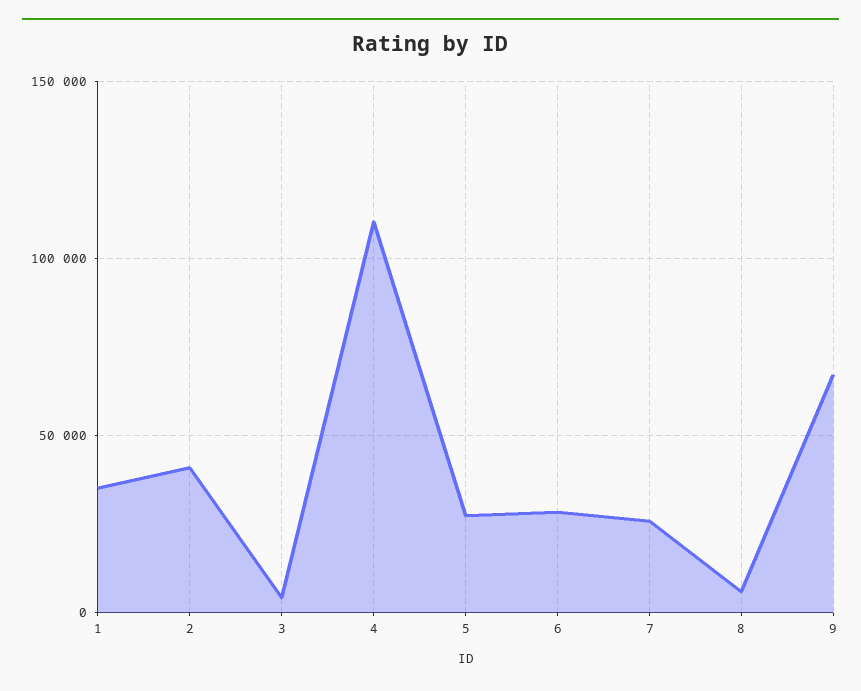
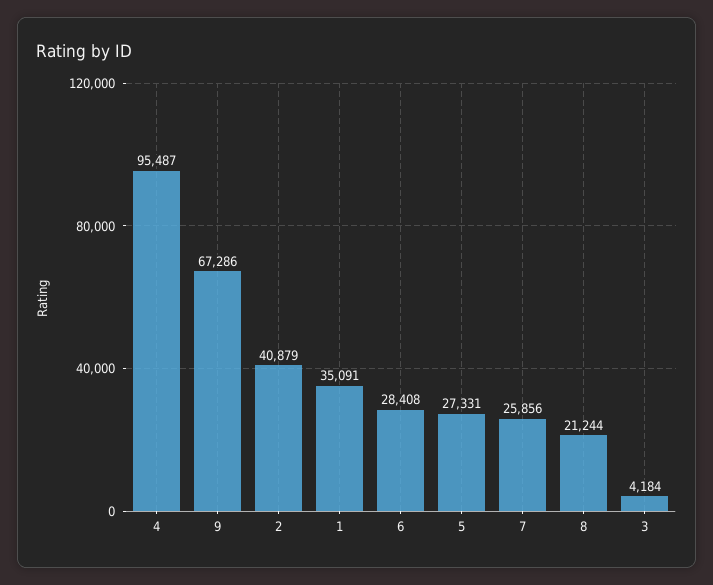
4: 110000 -> 95487
8: 5000 -> 21244

